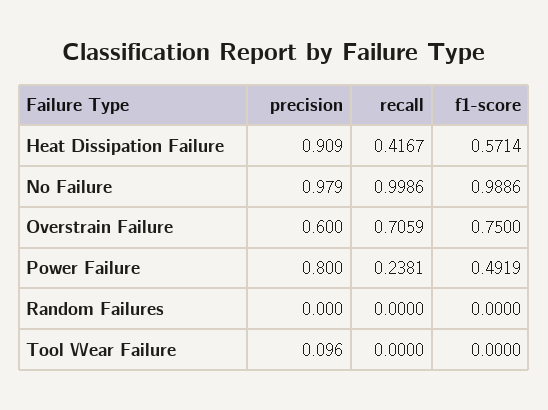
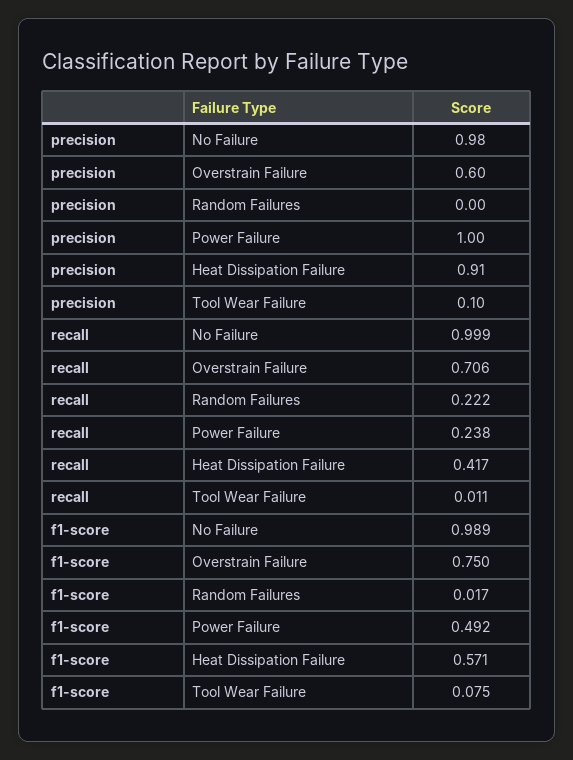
precision, Power Failure: 0.8 -> 1
recall, Random Failures: 0 -> 0.222
f1-score, Random Failures: 0 -> 0.017
recall, Tool Wear Failure: 0 -> 0.011
f1-score, Tool Wear Failure: 0 -> 0.075

